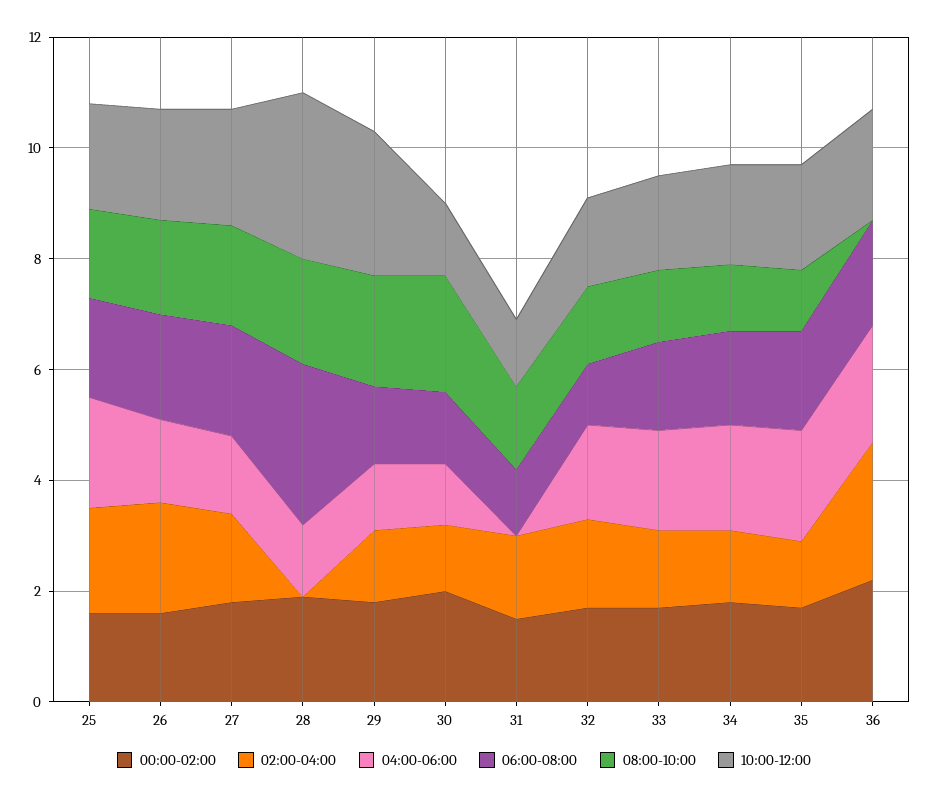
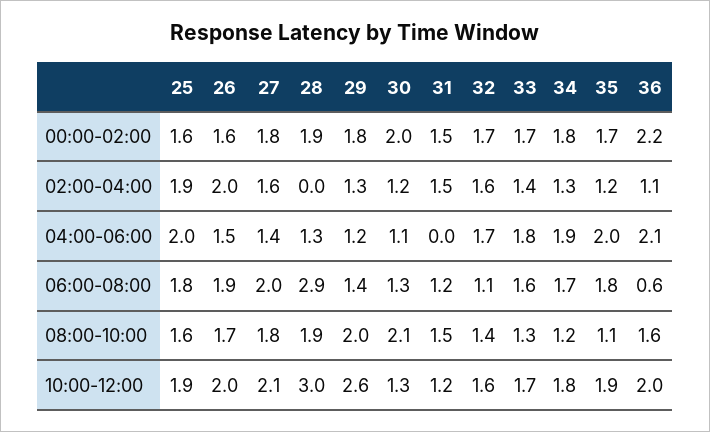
02:00-04:00, 36: 2.5 -> 1.1
06:00-08:00, 36: 2 -> 0.6
08:00-10:00, 36: 0 -> 1.6

